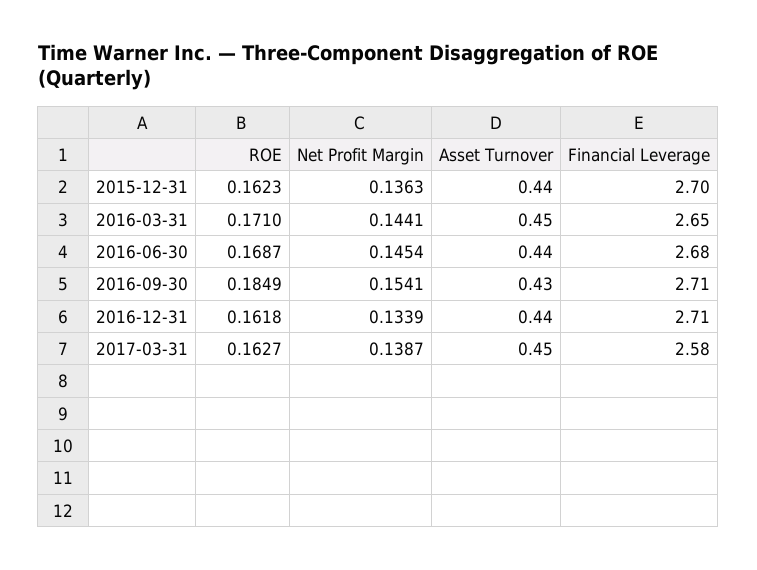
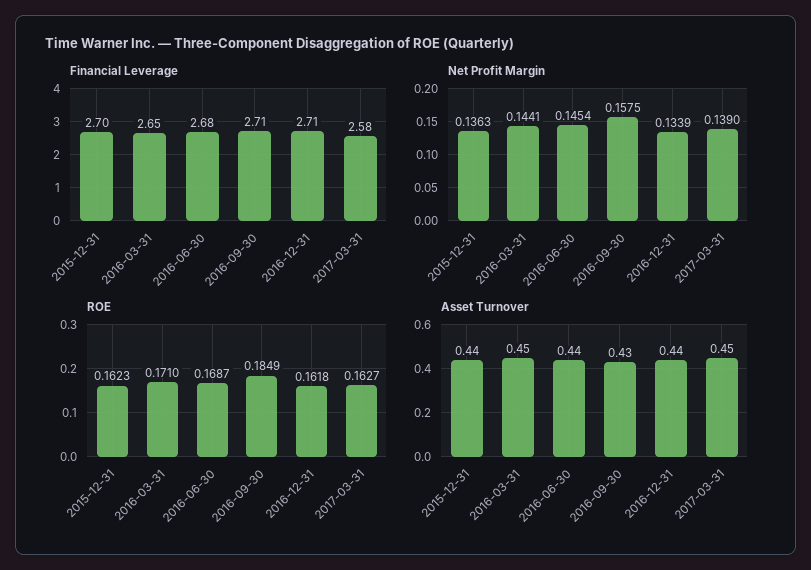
Net Profit Margin, 2016-09-30: 0.1541 -> 0.1575
Net Profit Margin, 2017-03-31: 0.1387 -> 0.139

